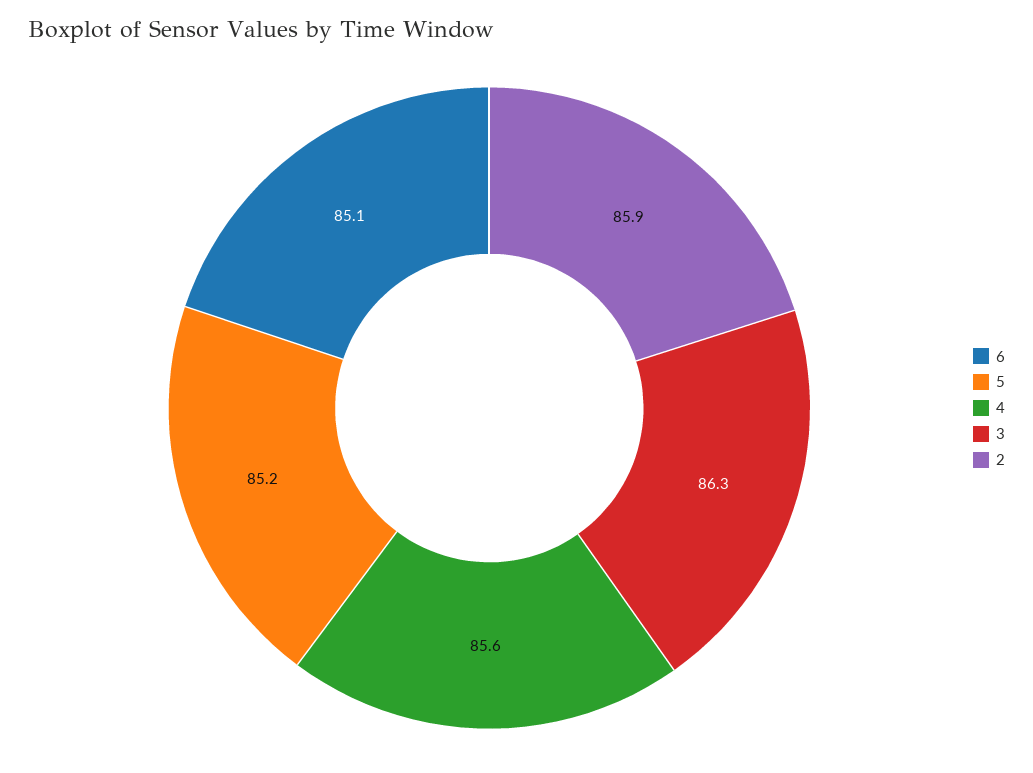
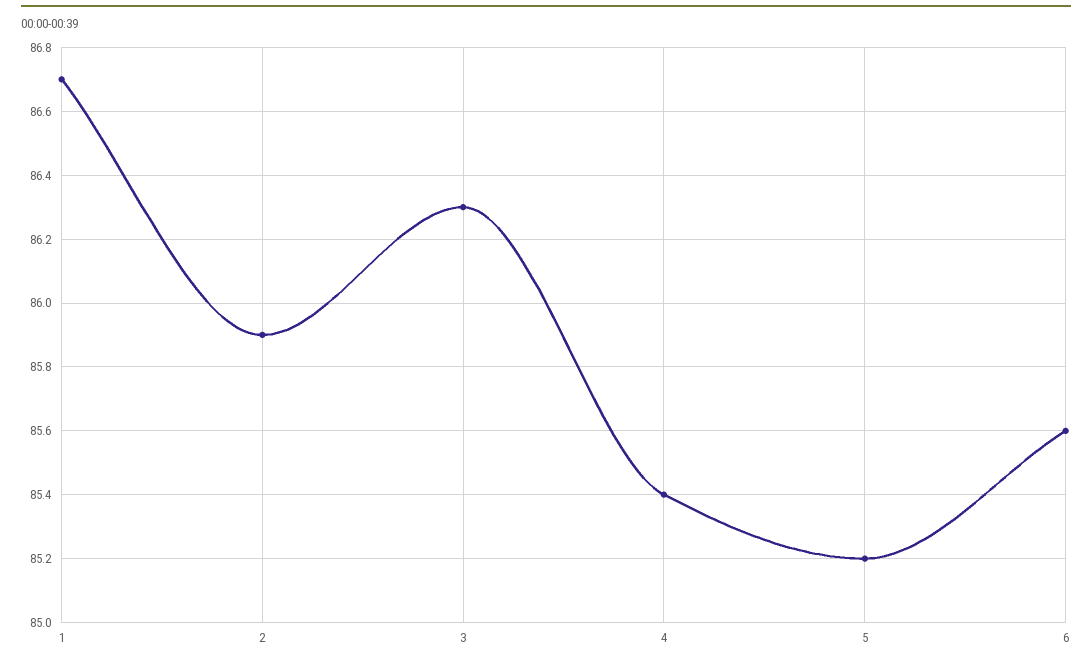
6: 85.1 -> 85.6
4: 85.6 -> 85.4
1: none -> 86.7

